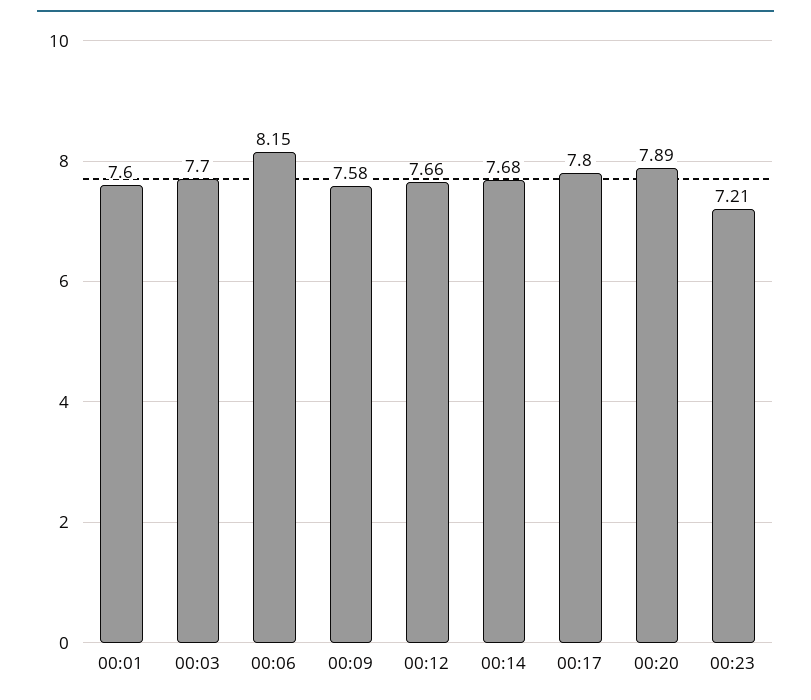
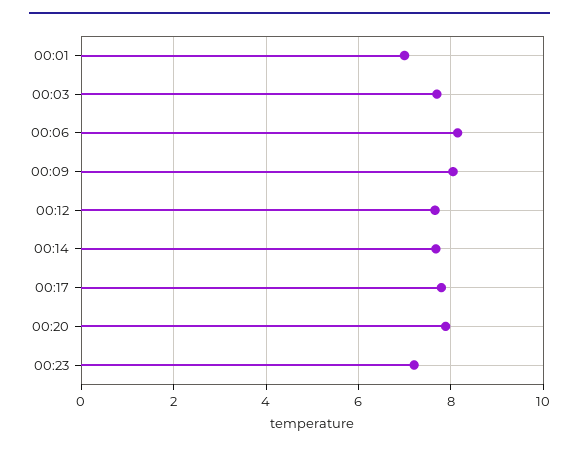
00:01: 7.6 -> 7
00:09: 7.58 -> 8

